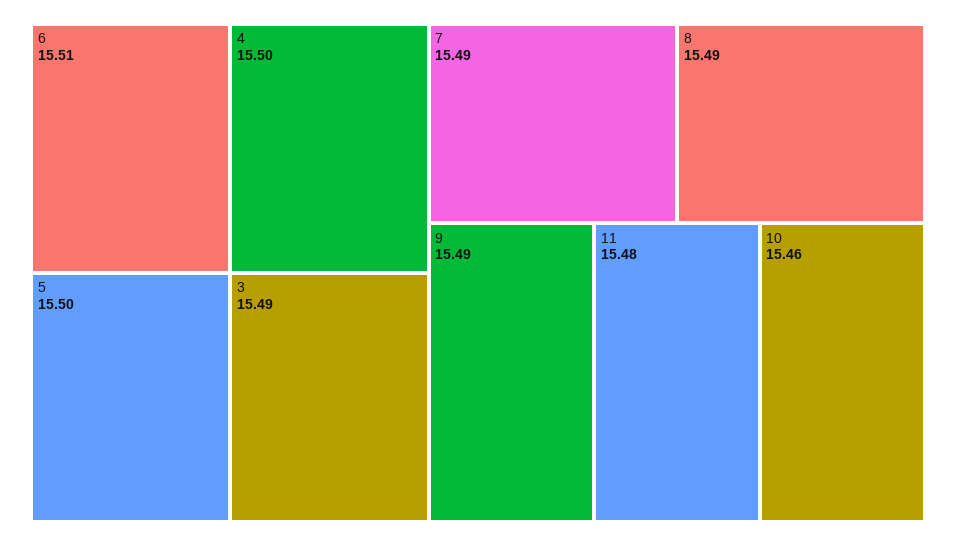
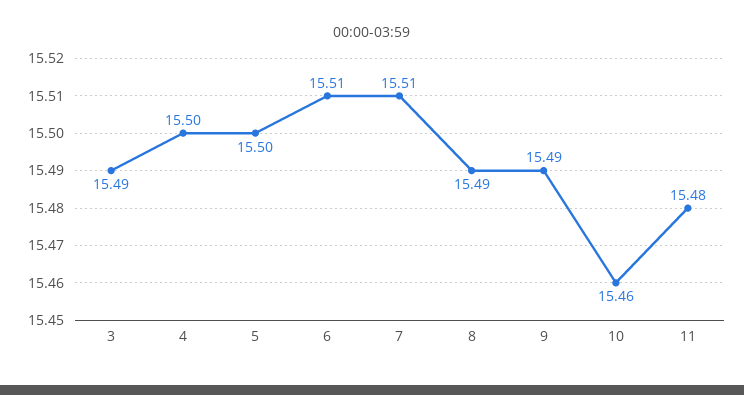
7: 15.49 -> 15.51

